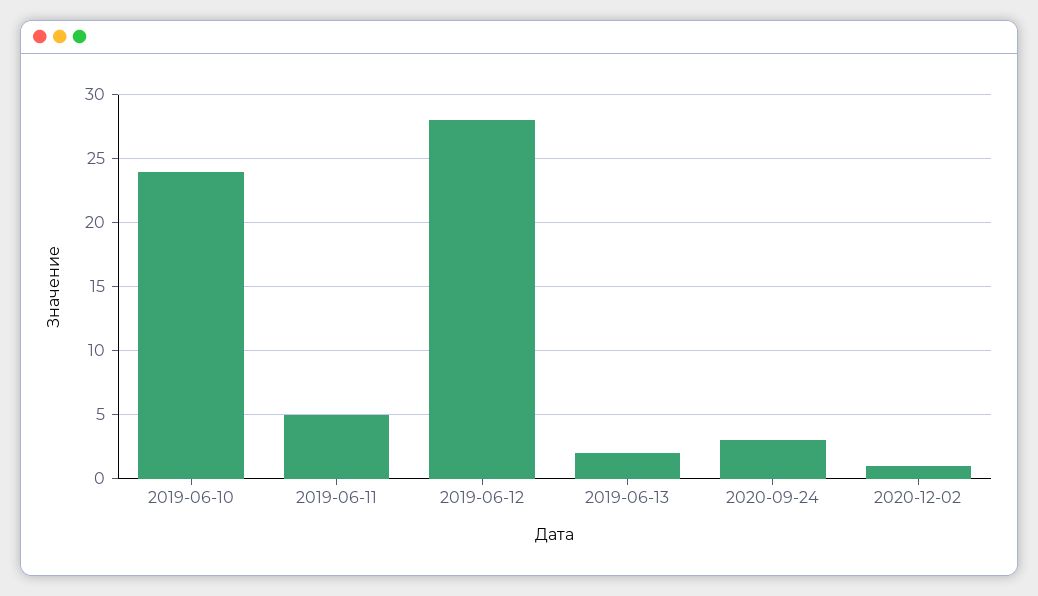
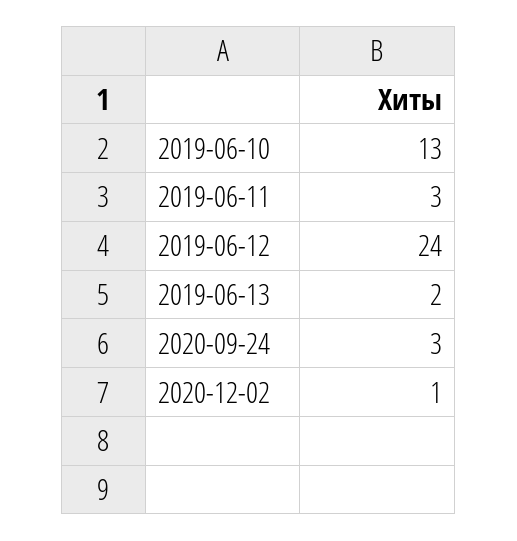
2019-06-10: 24 -> 13
2019-06-11: 5 -> 3
2019-06-12: 28 -> 24

